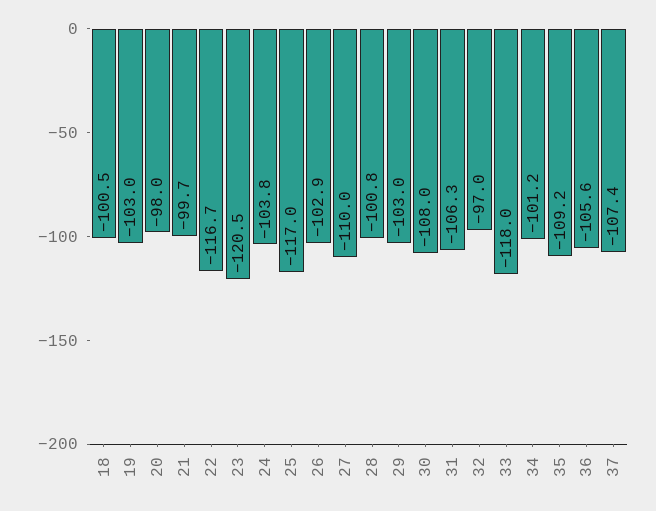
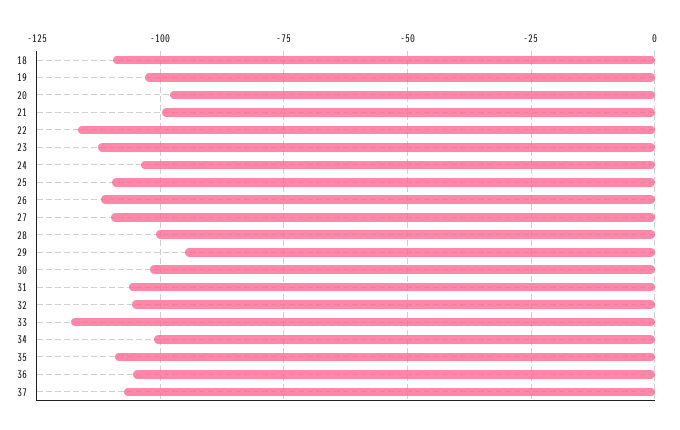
18: -100.5 -> -110
23: -120.5 -> -112.5
25: -117 -> -110
26: -102.9 -> -112.5
29: -103 -> -95
30: -108 -> -102.5
32: -97 -> -105

